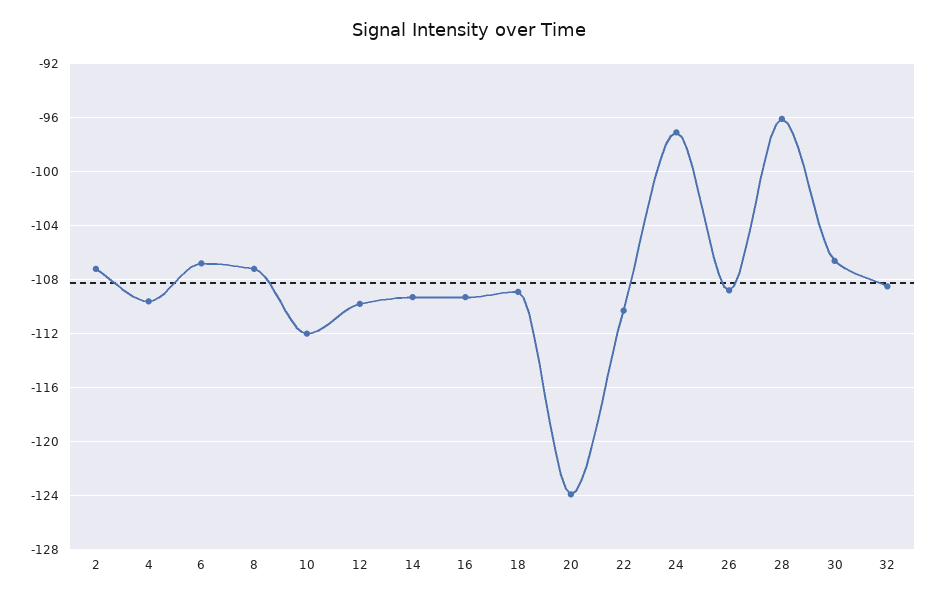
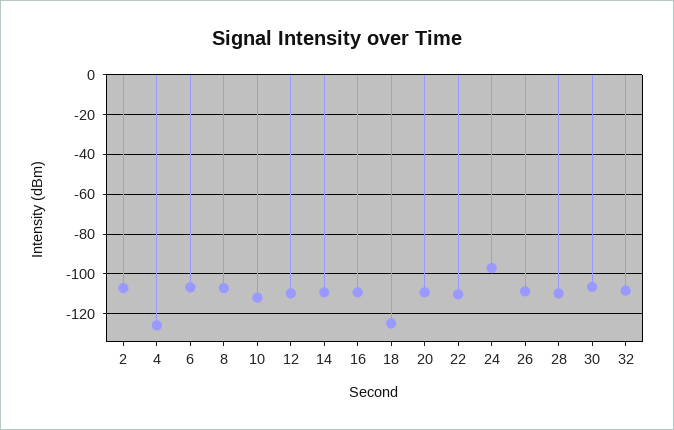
4: -109.5 -> -125
18: -109 -> -125
20: -124 -> -110
28: -96 -> -110

